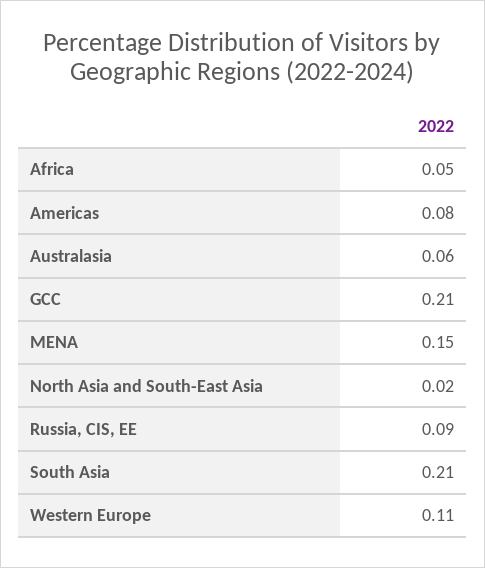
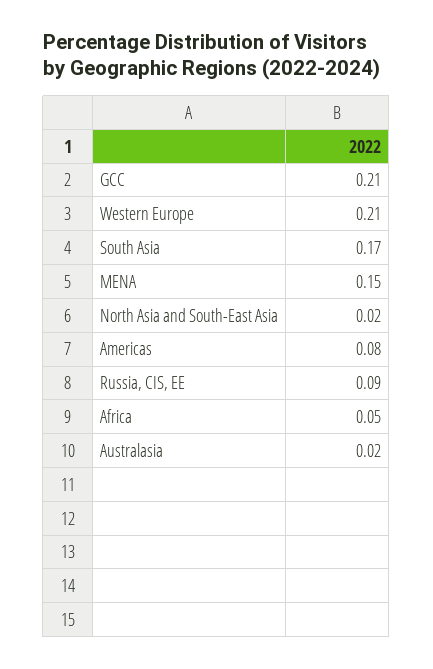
Australasia: 0.06 -> 0.02
South Asia: 0.21 -> 0.17
Western Europe: 0.11 -> 0.21

